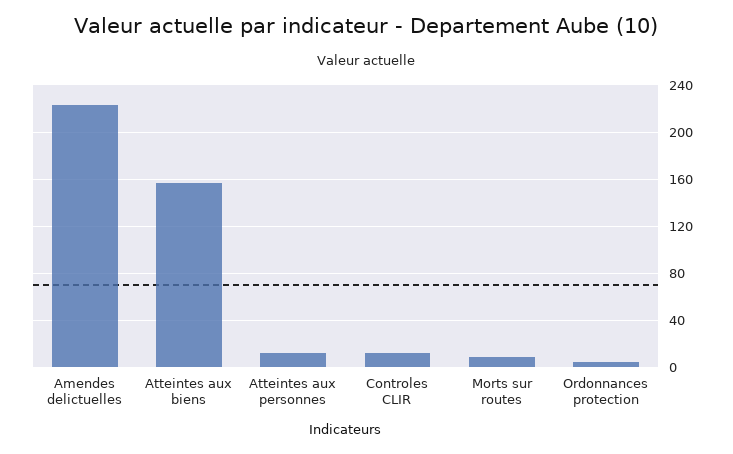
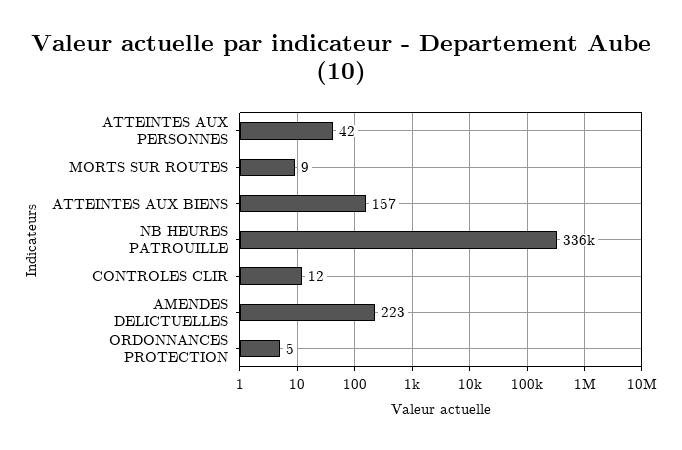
Atteintes aux personnes: 10 -> 42
NB HEURES PATROUILLE: none -> 336000

